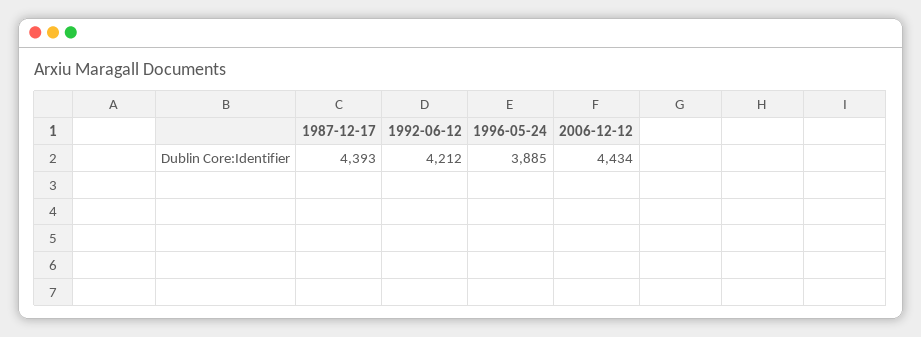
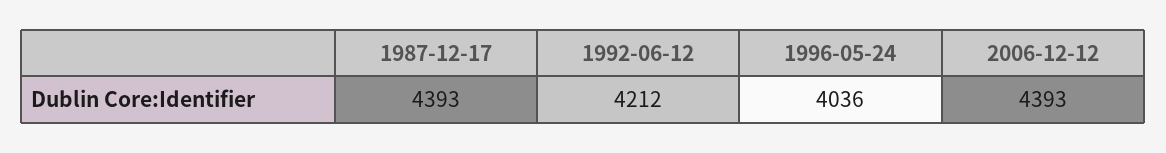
1996-05-24: 3885 -> 4036
2006-12-12: 4434 -> 4393

